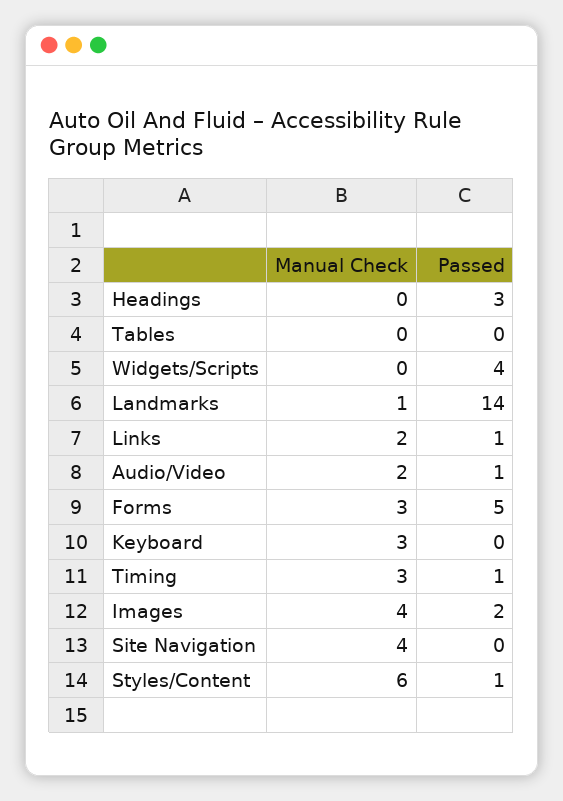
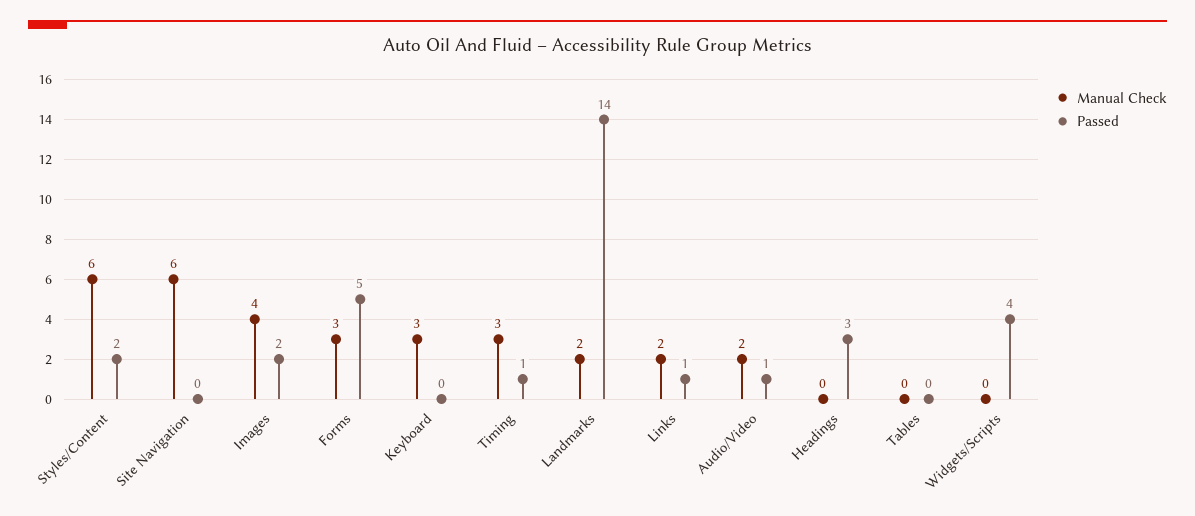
Manual Check, Landmarks: 1 -> 2
Manual Check, Site Navigation: 4 -> 6
Passed, Styles/Content: 1 -> 2

